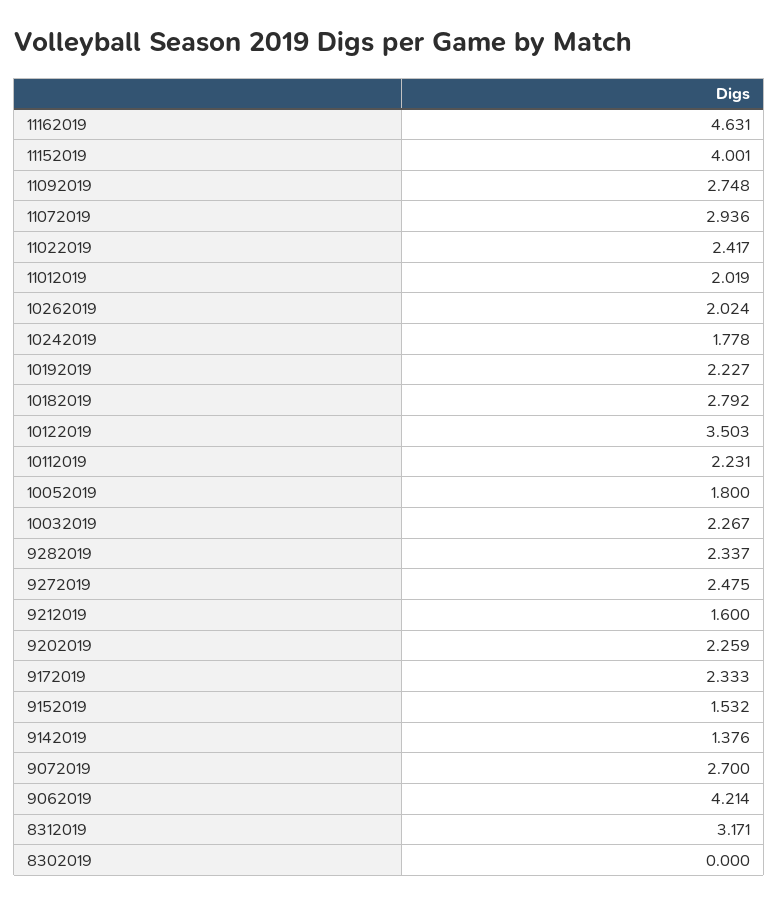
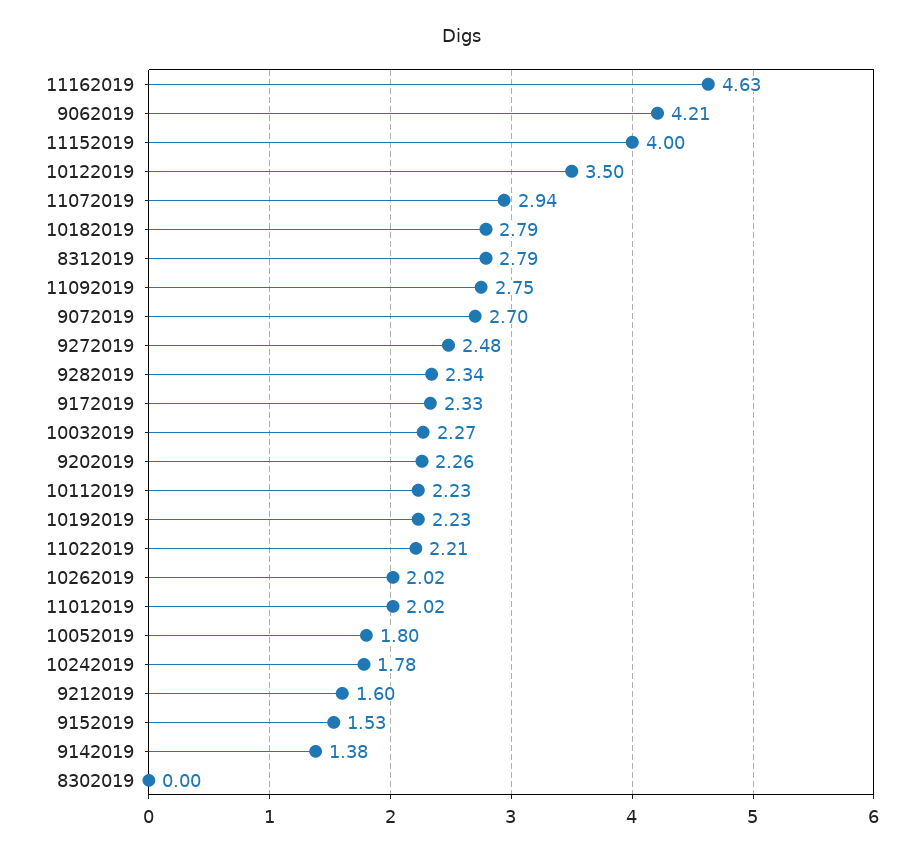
11022019: 2.417 -> 2.21
8312019: 3.171 -> 2.79

